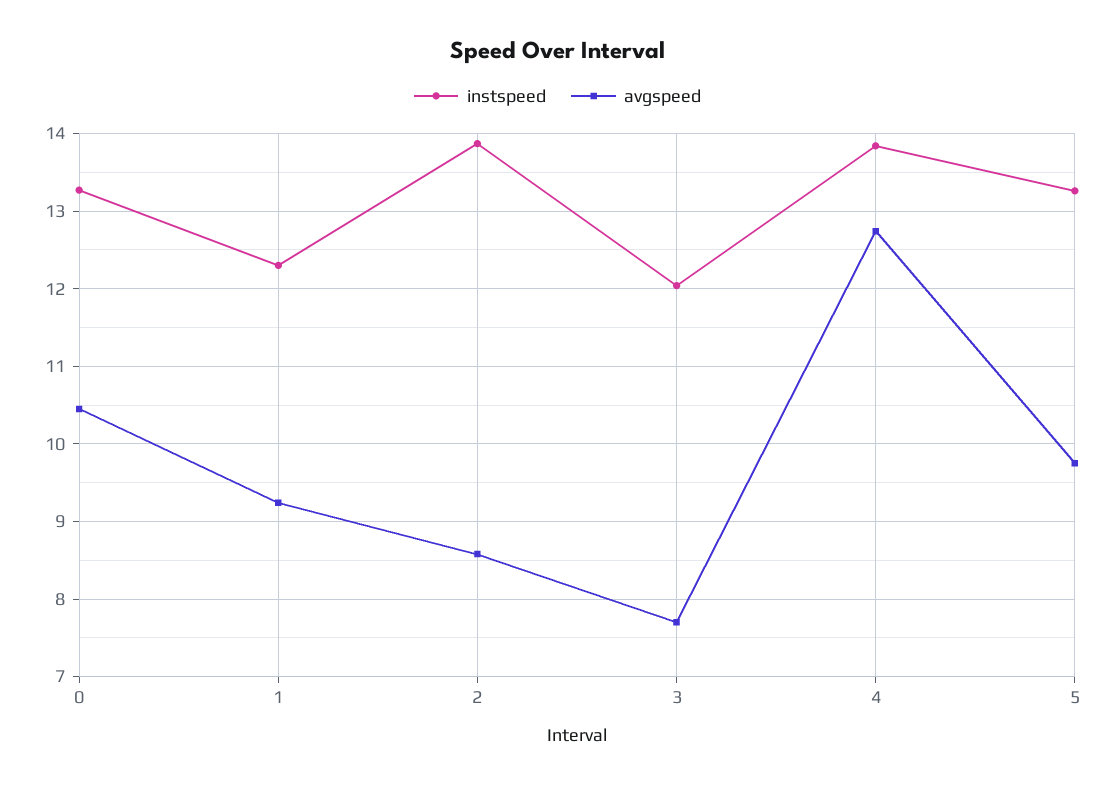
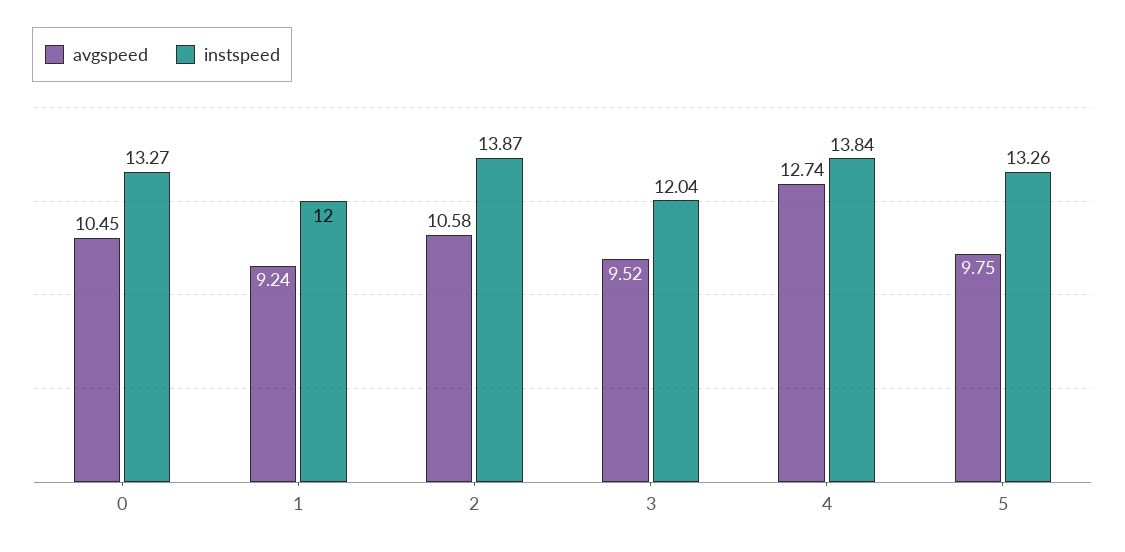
instspeed, 1: 12.3 -> 12
avgspeed, 2: 8.6 -> 10.58
avgspeed, 3: 7.7 -> 9.52

